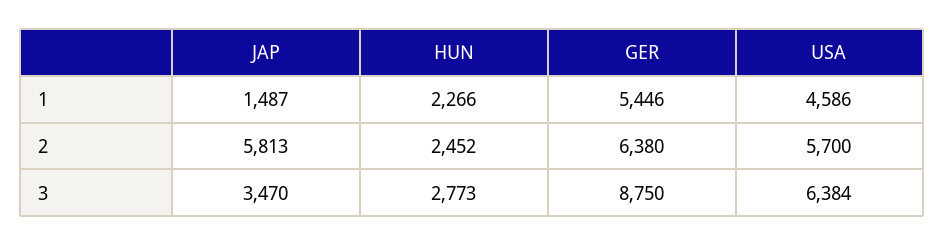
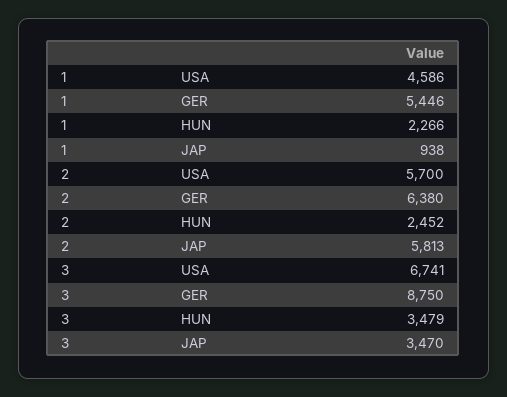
JAP, 1: 1487 -> 938
HUN, 3: 2773 -> 3479
USA, 3: 6384 -> 6741

